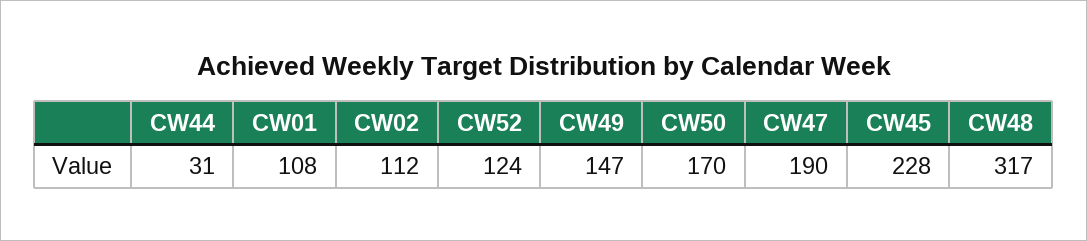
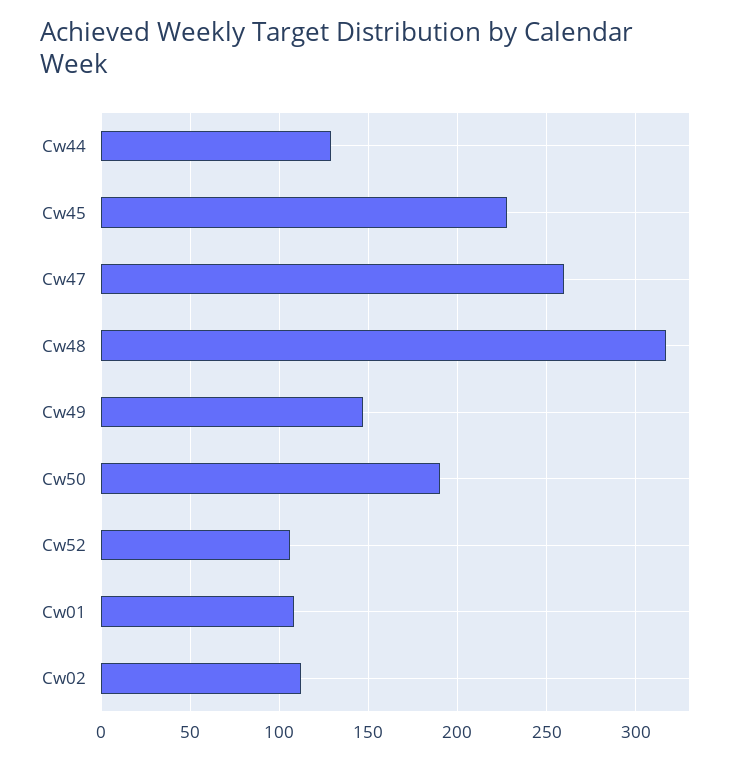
CW44: 31 -> 130
CW52: 124 -> 105
CW50: 170 -> 190
CW47: 190 -> 260

